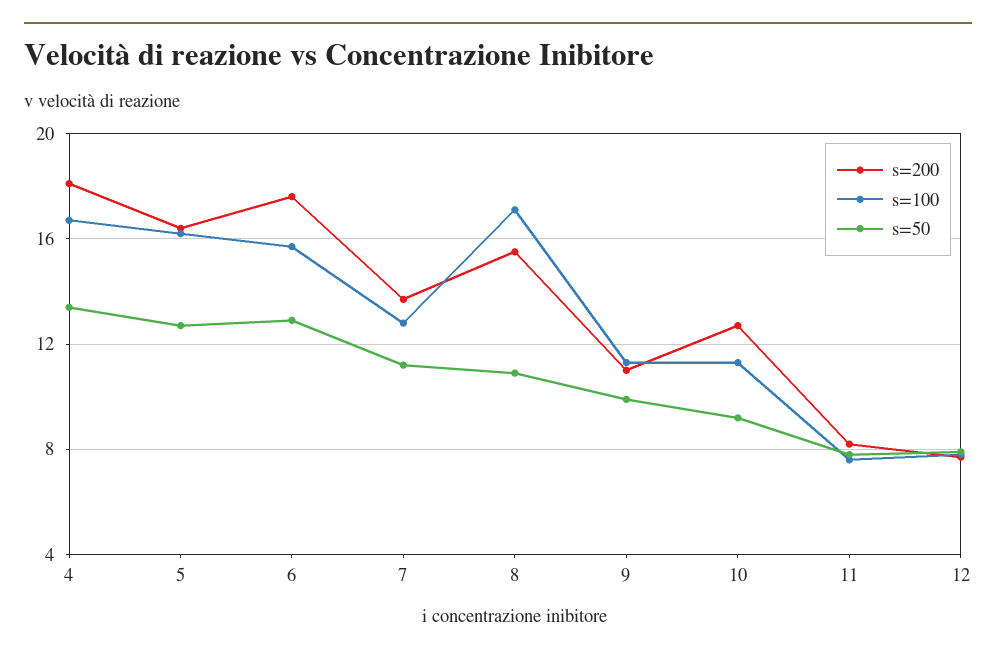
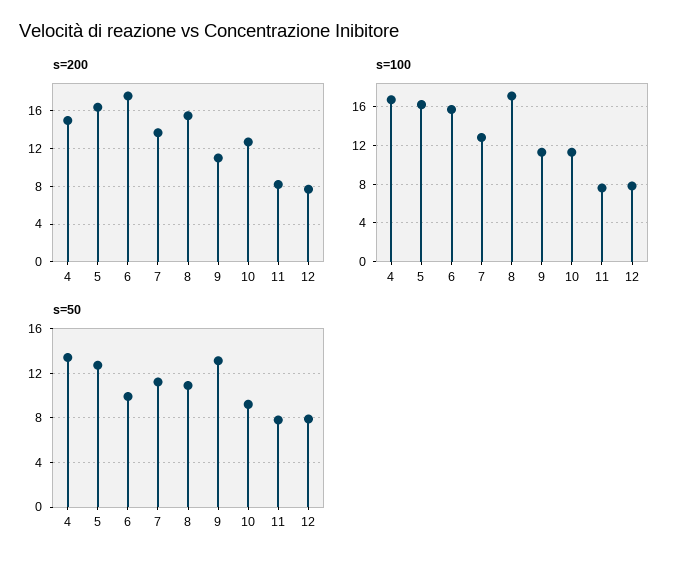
s=200, 4: 18 -> 15
s=50, 6: 13 -> 10
s=50, 9: 10 -> 13

